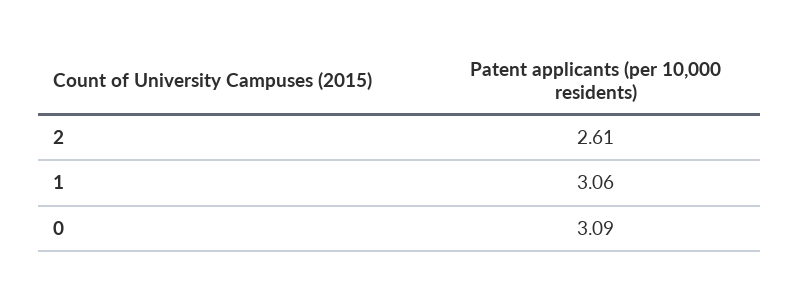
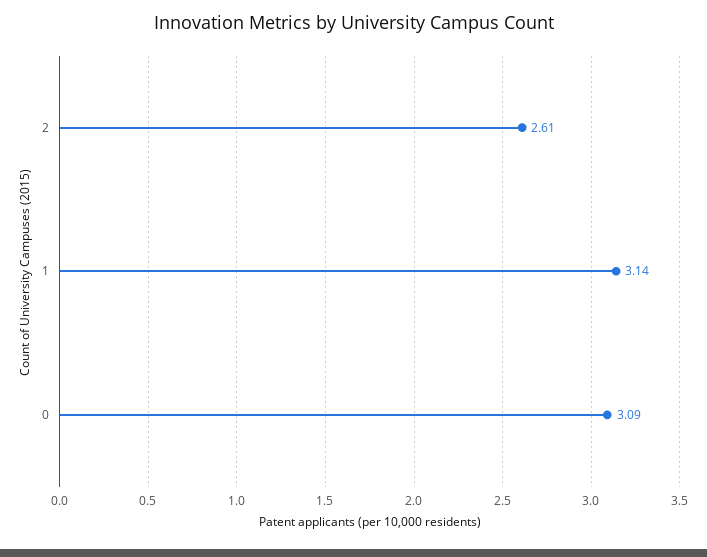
1: 3.06 -> 3.14

